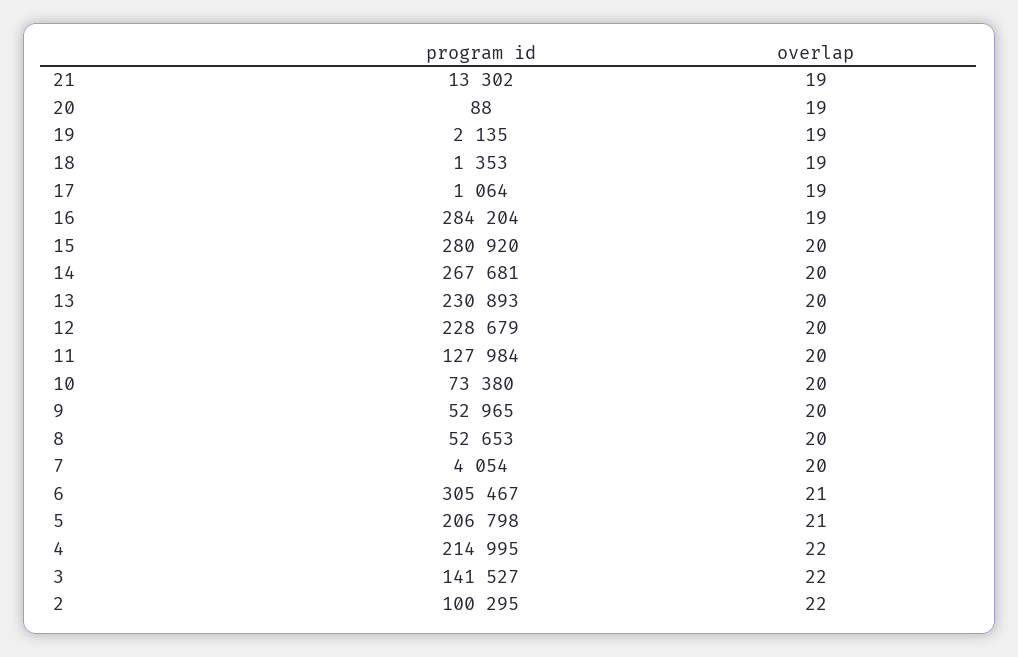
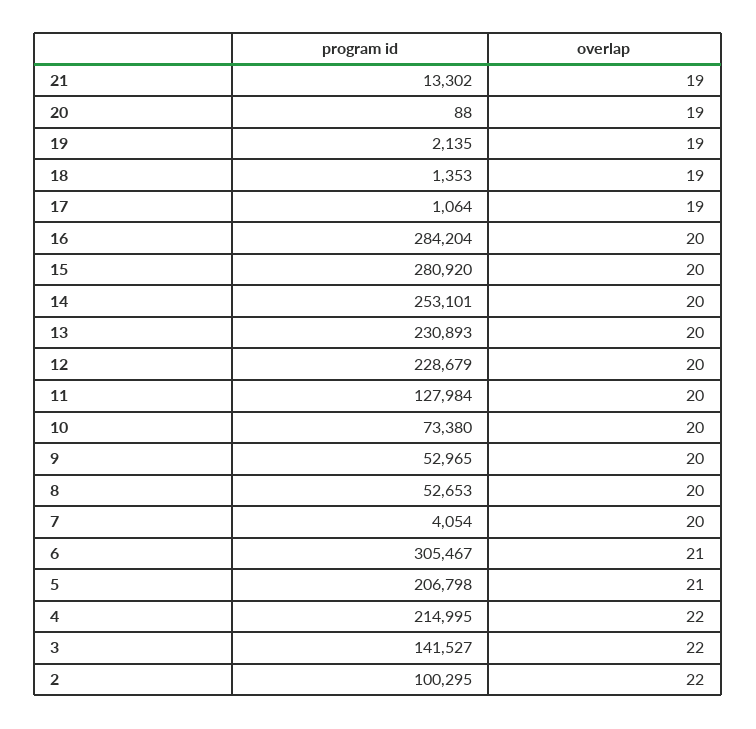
overlap, 16: 19 -> 20
program id, 14: 267681 -> 253101

